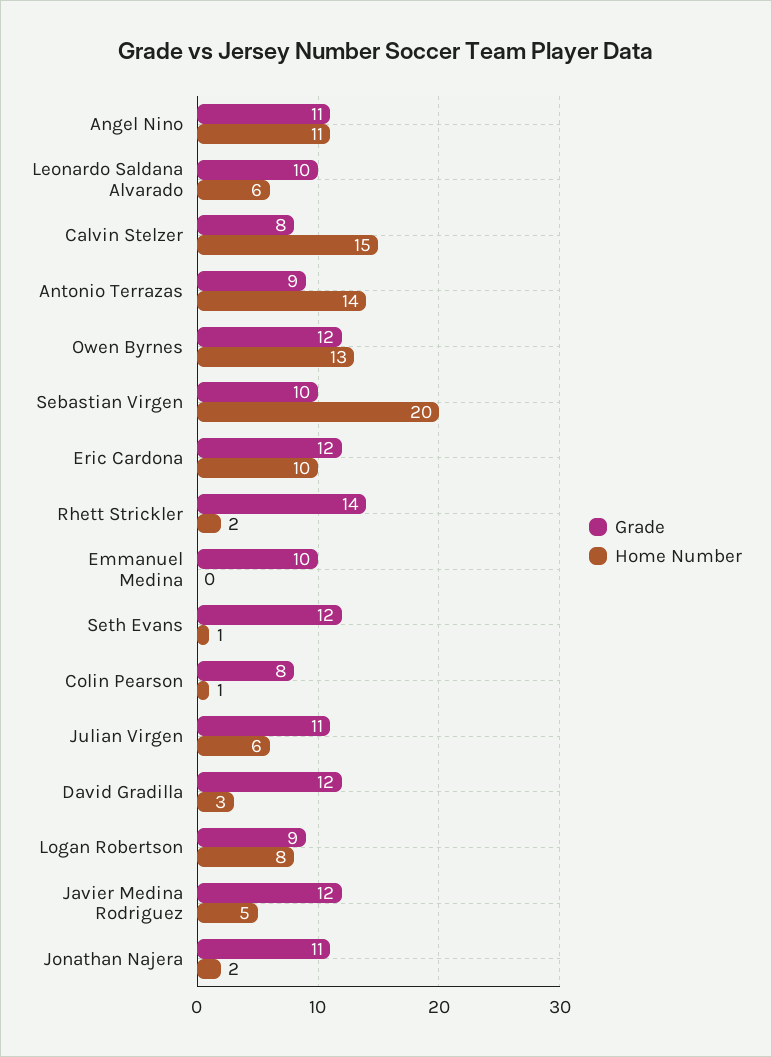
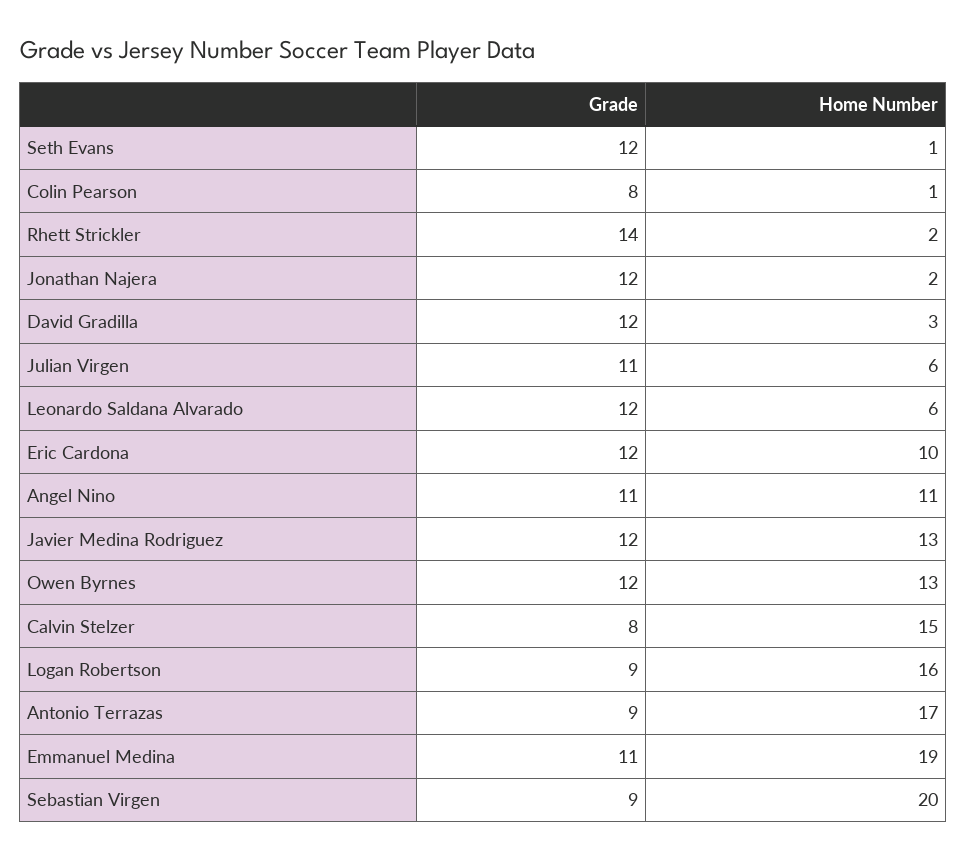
Grade, Leonardo Saldana Alvarado: 10 -> 12
Home Number, Antonio Terrazas: 14 -> 17
Grade, Sebastian Virgen: 10 -> 9
Grade, Emmanuel Medina: 10 -> 11
Home Number, Emmanuel Medina: 0 -> 19
Home Number, Logan Robertson: 8 -> 16
Home Number, Javier Medina Rodriguez: 5 -> 13
Grade, Jonathan Najera: 11 -> 12

